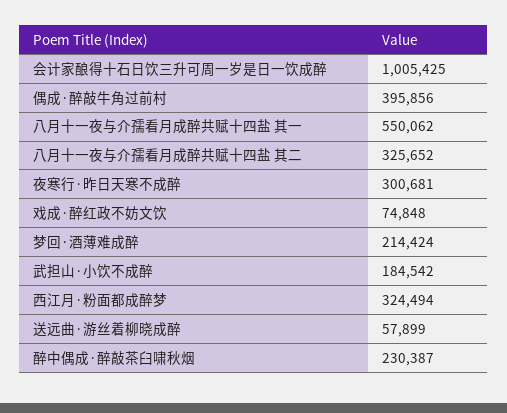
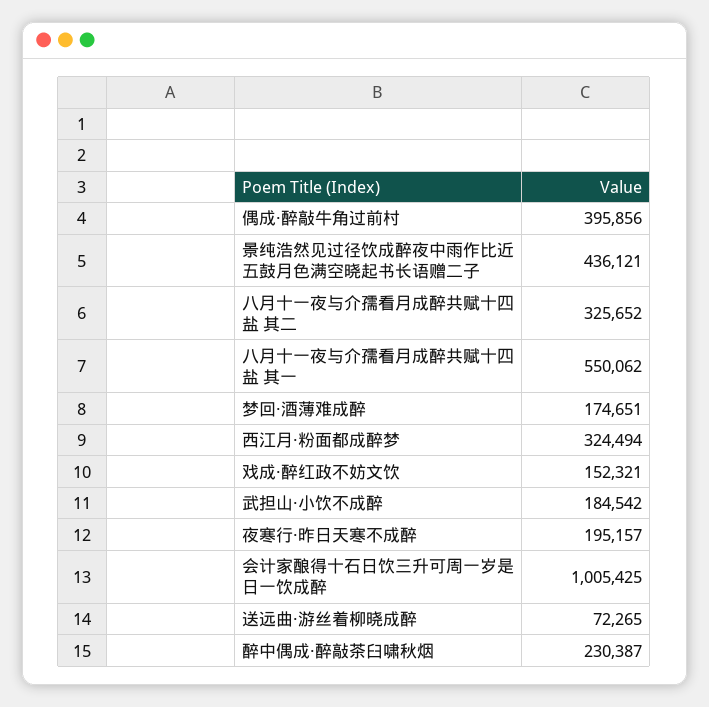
夜寒行·昨日天寒不成醉: 300681 -> 195157
戏成·醉红政不妨文饮: 74848 -> 152321
梦回·酒薄难成醉: 214424 -> 174651
送远曲·游丝着柳晓成醉: 57899 -> 72265
景纯浩然见过径饮成醉夜中雨作比近五鼓月色满空晓起书长语赠二子: none -> 436121

